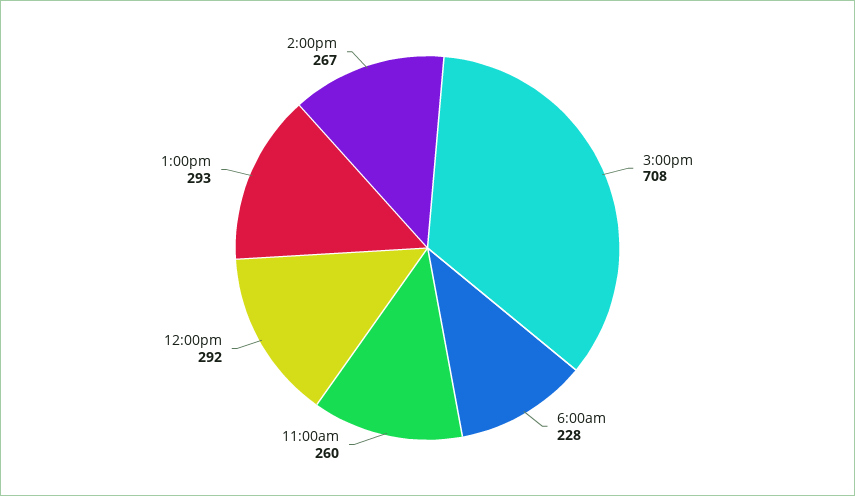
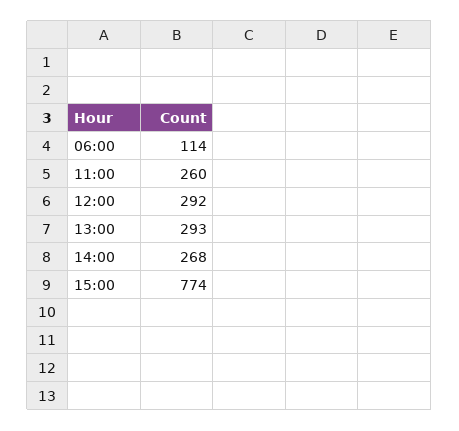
3:00pm: 708 -> 774
6:00am: 228 -> 114
2:00pm: 267 -> 268

